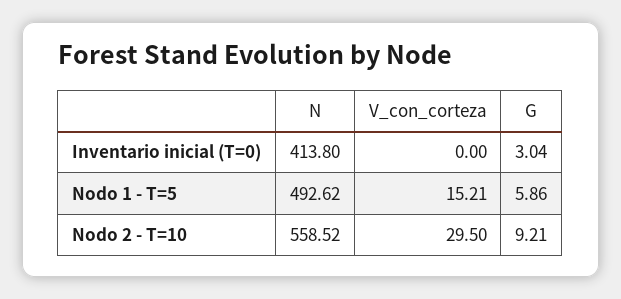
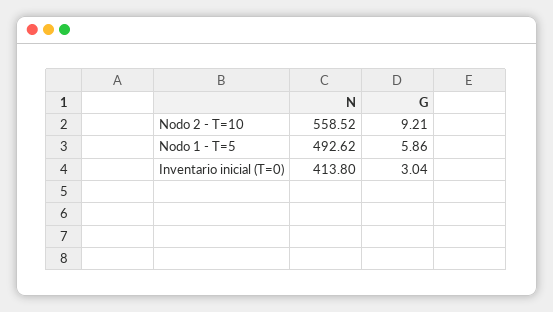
V_con_corteza, Inventario inicial (T=0): 0 -> none
V_con_corteza, Nodo 1 - T=5: 15.21 -> none
V_con_corteza, Nodo 2 - T=10: 29.5 -> none

